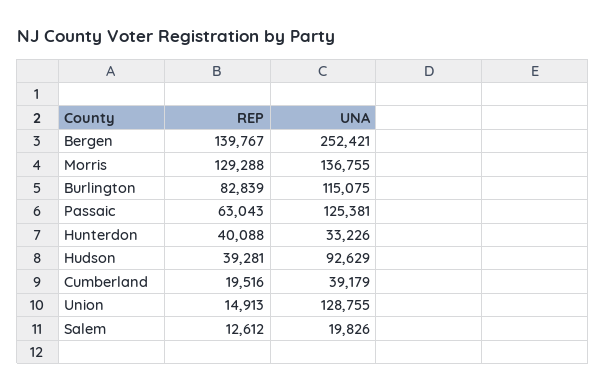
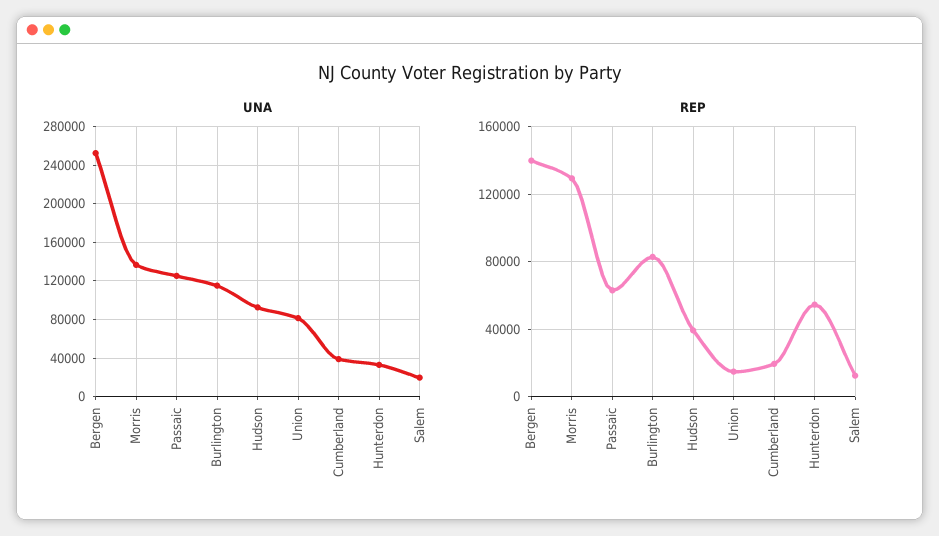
REP, Hunterdon: 40088 -> 55000
UNA, Union: 128755 -> 80000

